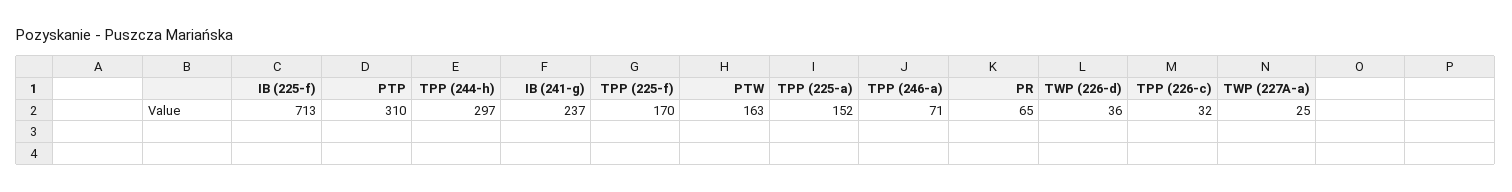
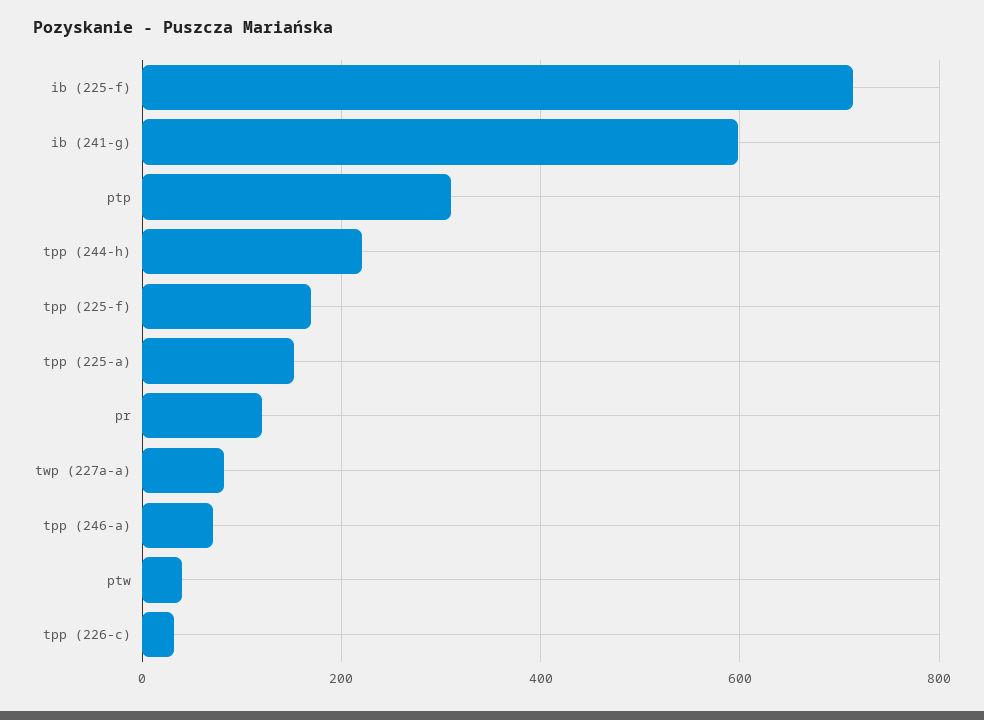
TPP (244-h): 297 -> 220
IB (241-g): 237 -> 600
PTW: 163 -> 40
PR: 65 -> 120
TWP (226-d): 36 -> none
TWP (227A-a): 25 -> 80

